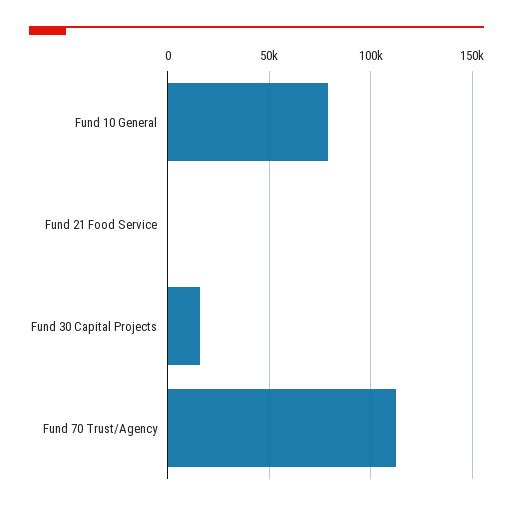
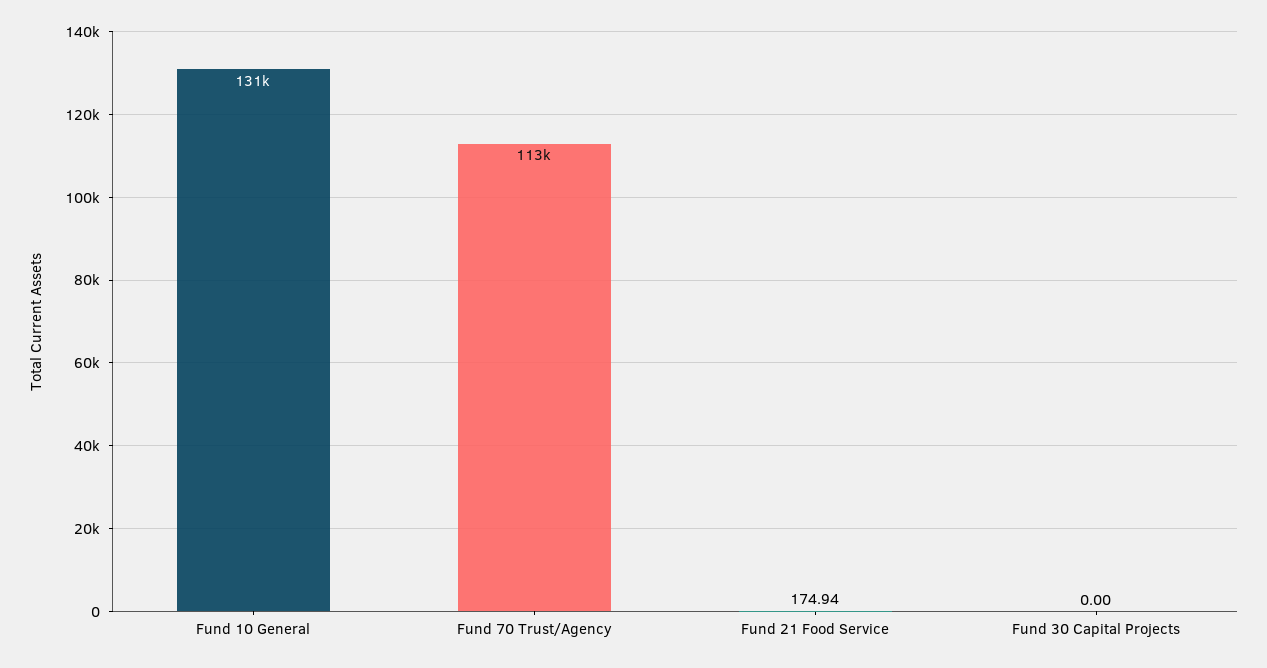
Fund 10 General: 80000 -> 131000
Fund 30 Capital Projects: 15000 -> 0

